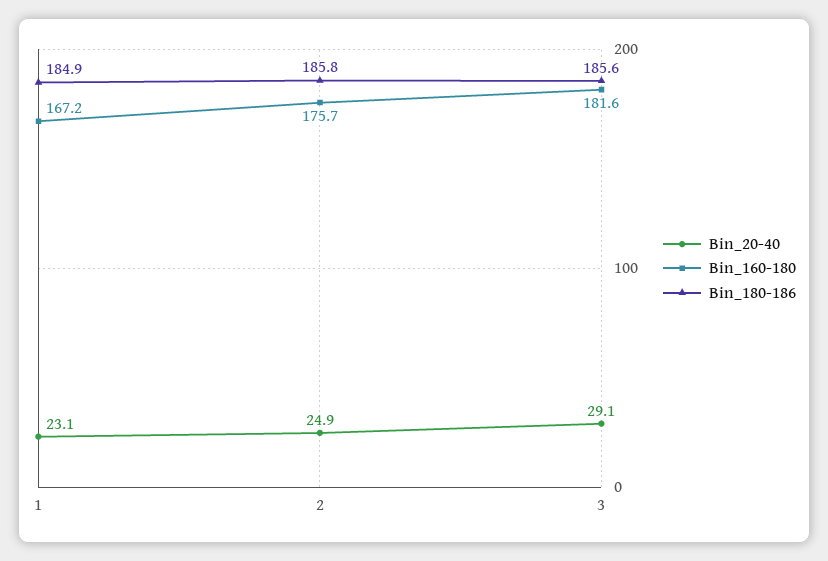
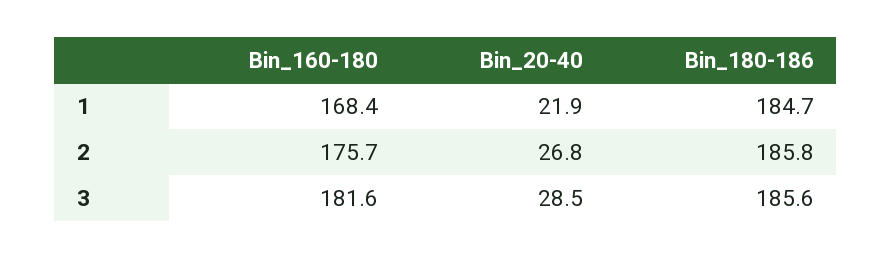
Bin_20-40, 1: 23.1 -> 21.9
Bin_160-180, 1: 167.2 -> 168.4
Bin_180-186, 1: 184.9 -> 184.7
Bin_20-40, 2: 24.9 -> 26.8
Bin_20-40, 3: 29.1 -> 28.5

